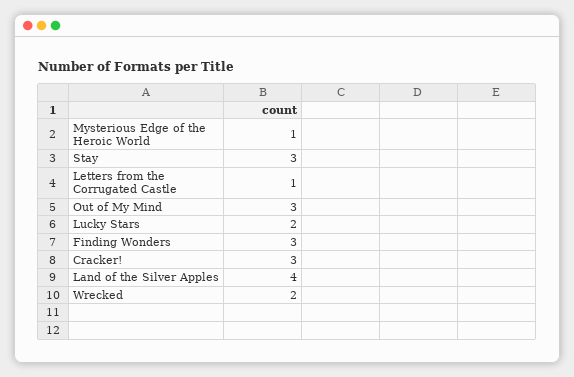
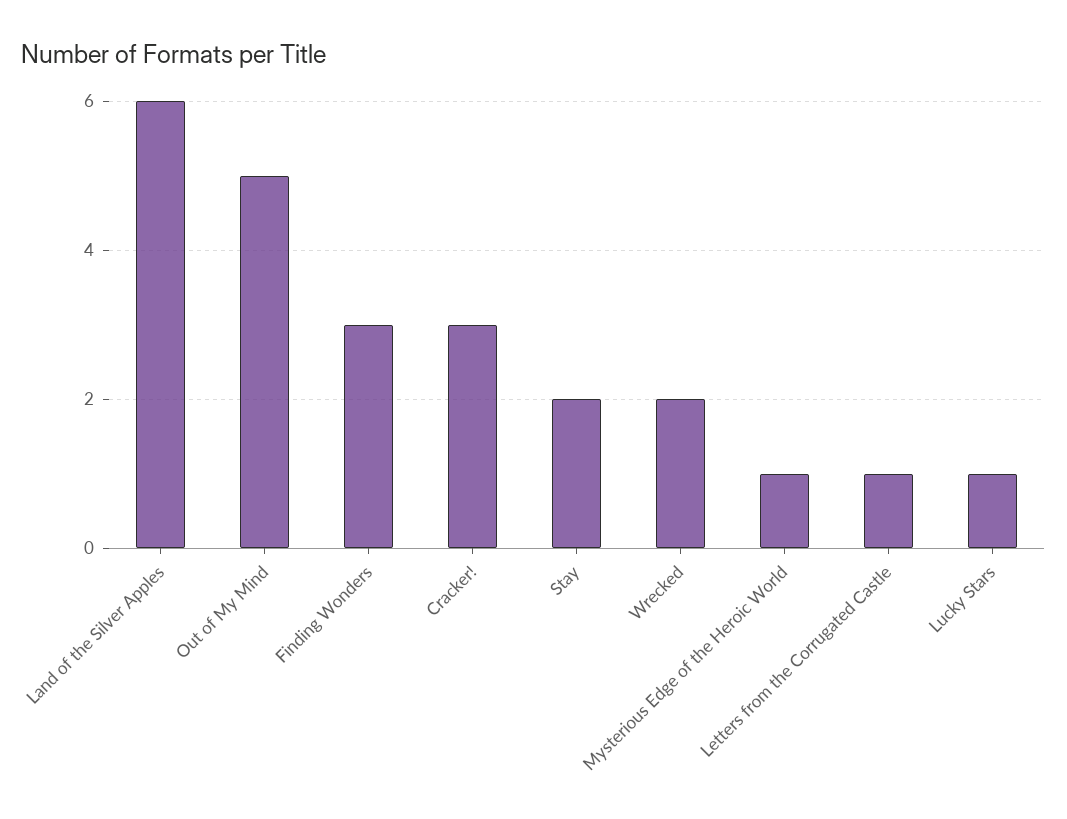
Stay: 3 -> 2
Out of My Mind: 3 -> 5
Lucky Stars: 2 -> 1
Land of the Silver Apples: 4 -> 6

